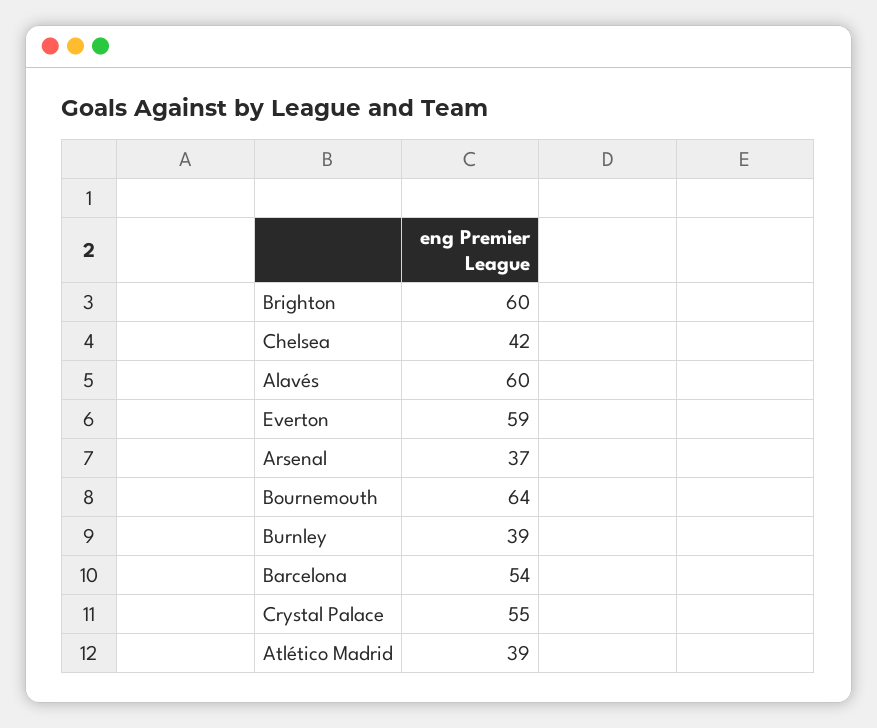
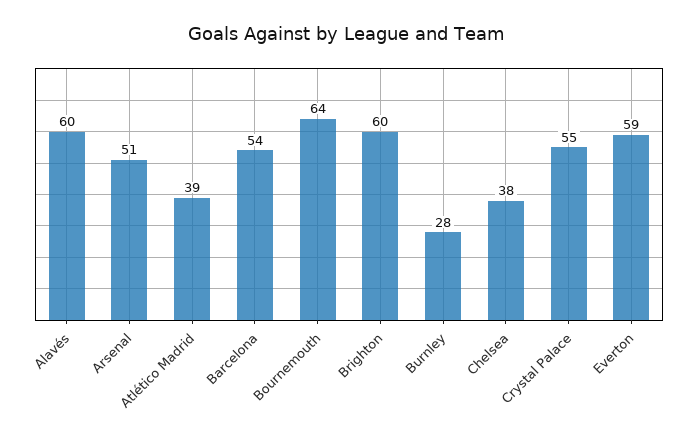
Chelsea: 42 -> 38
Arsenal: 37 -> 51
Burnley: 39 -> 28

